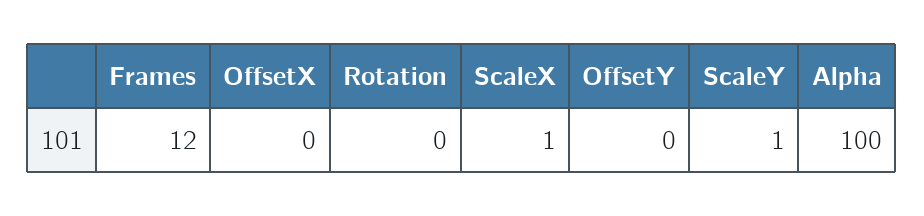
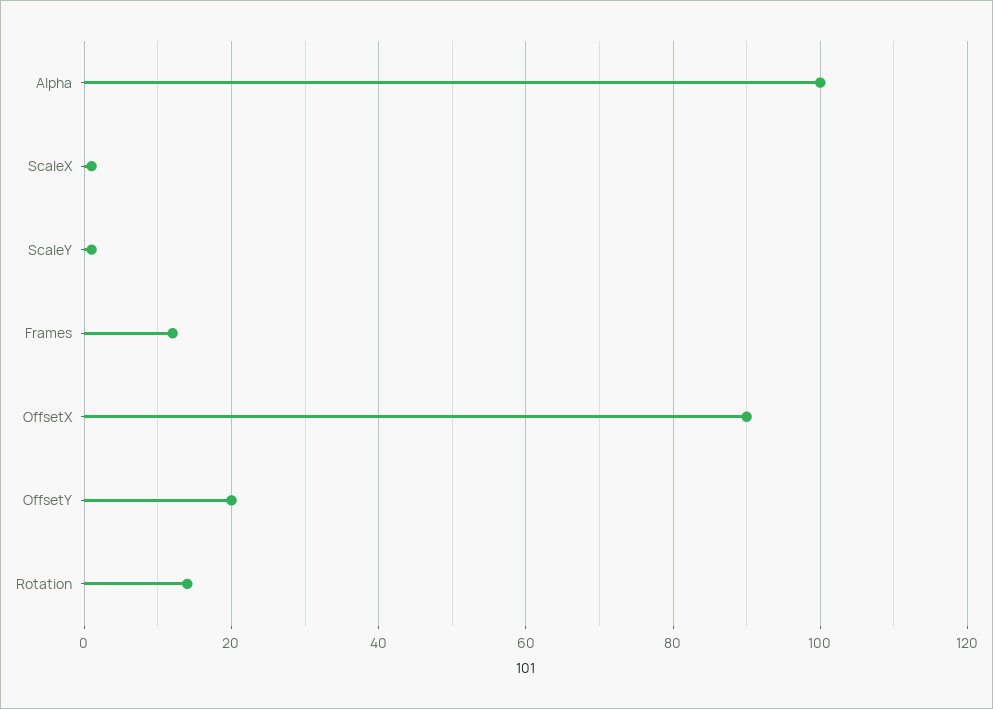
OffsetX: 0 -> 90
Rotation: 0 -> 15
OffsetY: 0 -> 20

